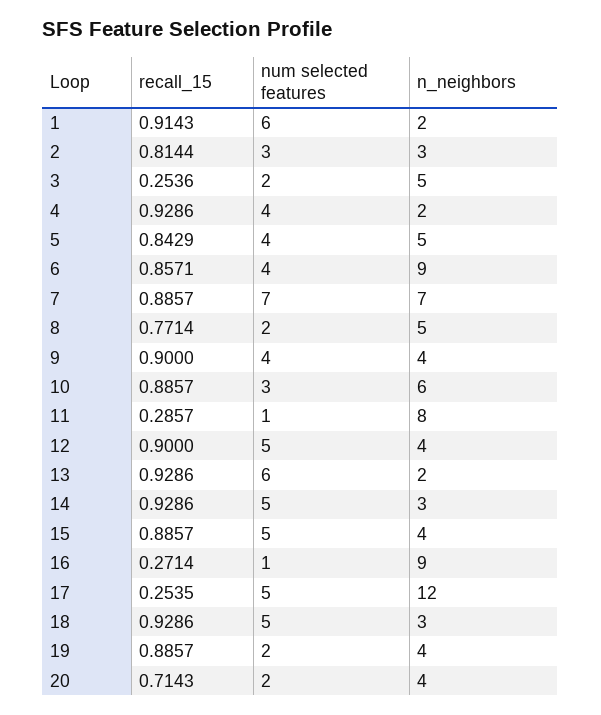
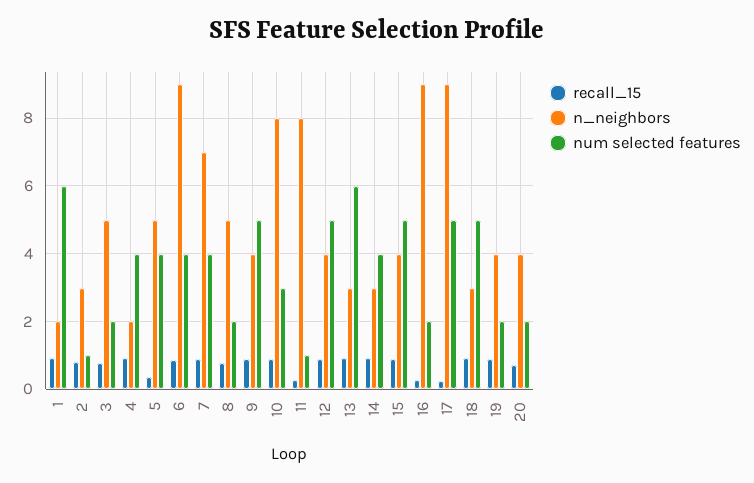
num selected features, 2: 3 -> 1
recall_15, 3: 0.2536 -> 0.8
recall_15, 5: 0.8429 -> 0.4
num selected features, 7: 7 -> 4
num selected features, 9: 4 -> 5
n_neighbors, 10: 6 -> 8
n_neighbors, 13: 2 -> 3
num selected features, 14: 5 -> 4
num selected features, 16: 1 -> 2
n_neighbors, 17: 12 -> 9

